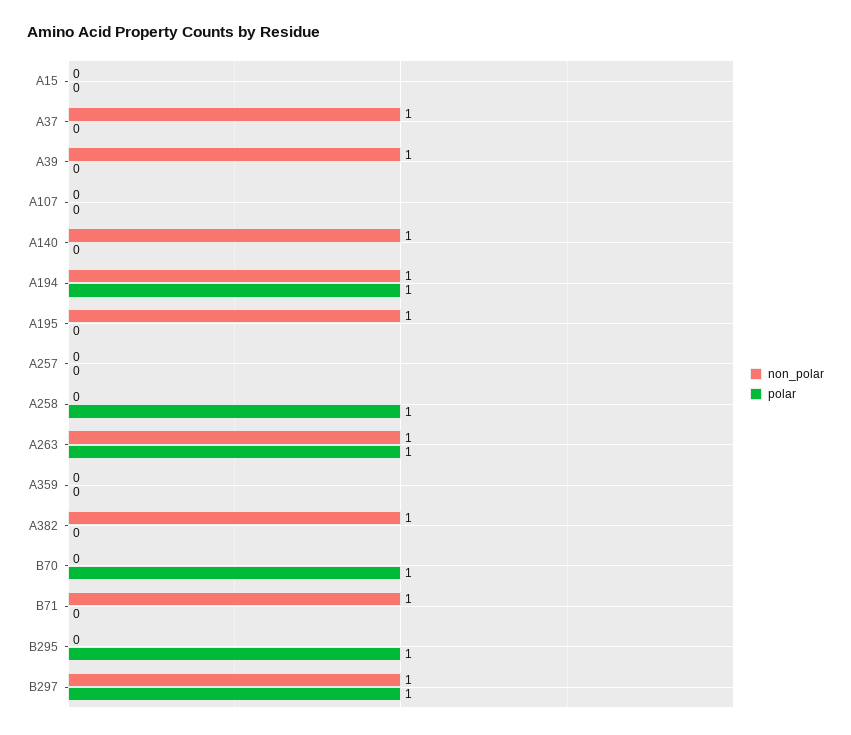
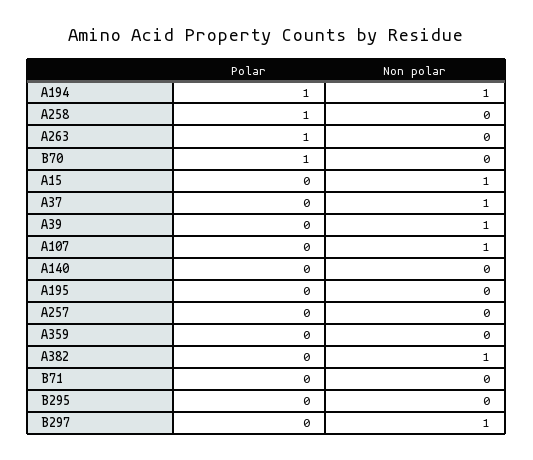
non_polar, A15: 0 -> 1
non_polar, A107: 0 -> 1
non_polar, A140: 1 -> 0
non_polar, A195: 1 -> 0
non_polar, A263: 1 -> 0
non_polar, B71: 1 -> 0
polar, B295: 1 -> 0
polar, B297: 1 -> 0

